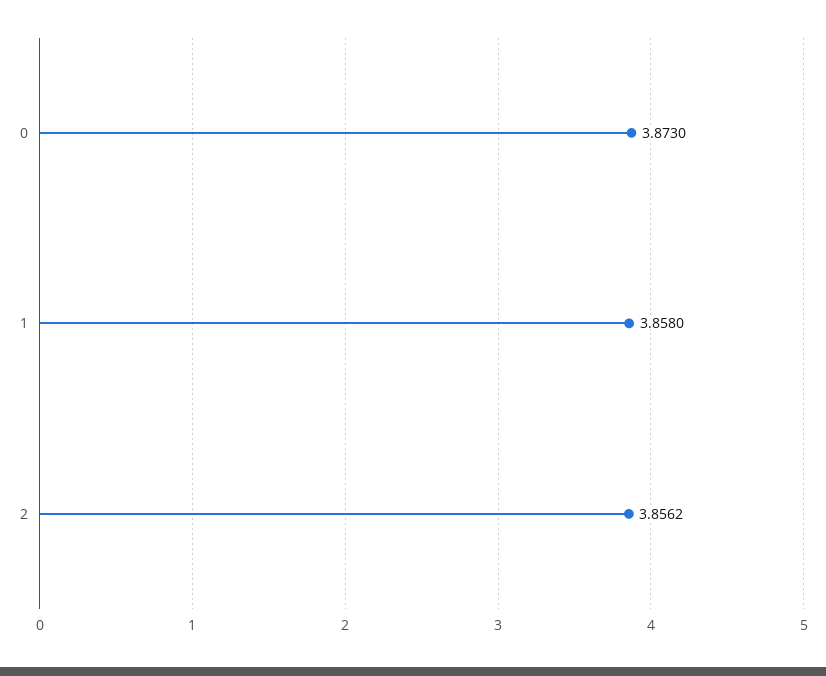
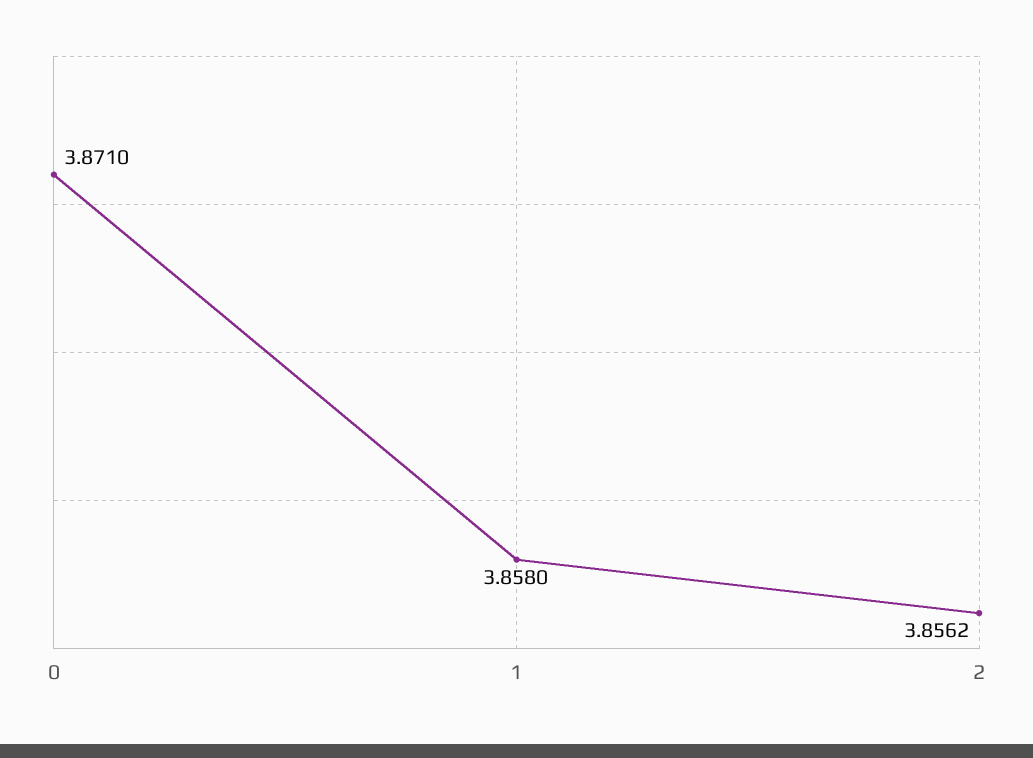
0: 3.873 -> 3.871

